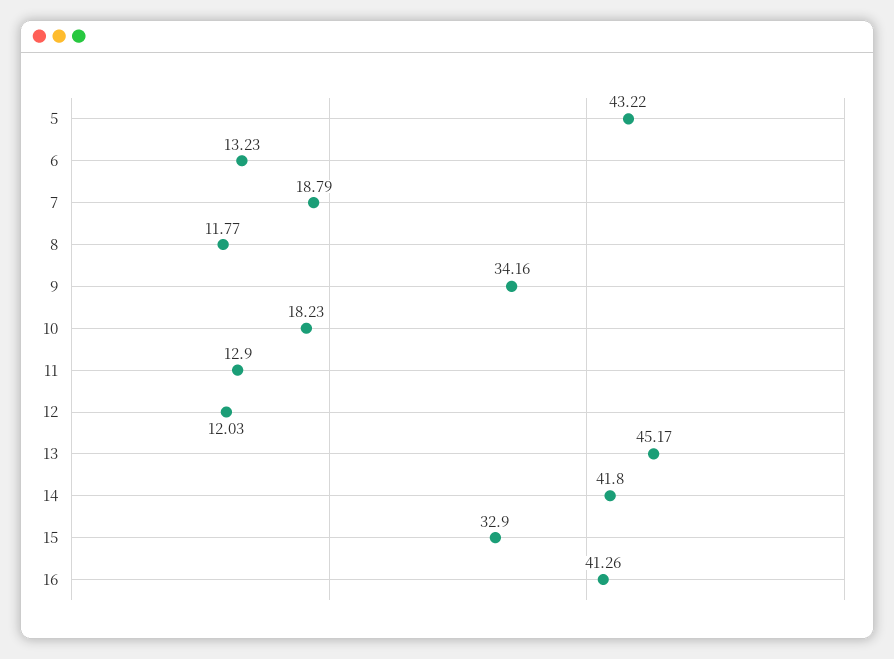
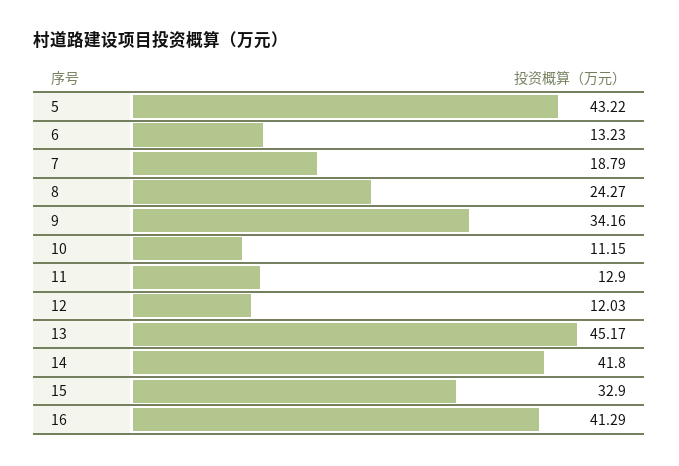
8: 11.77 -> 24.27
10: 18.23 -> 11.15
16: 41.26 -> 41.29

